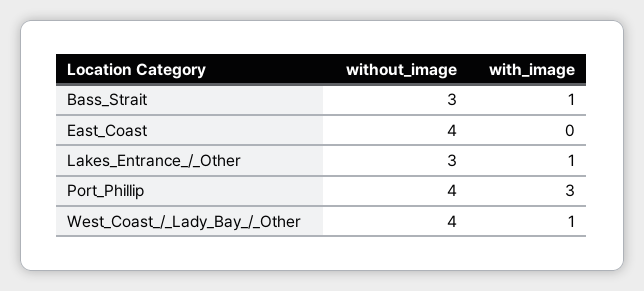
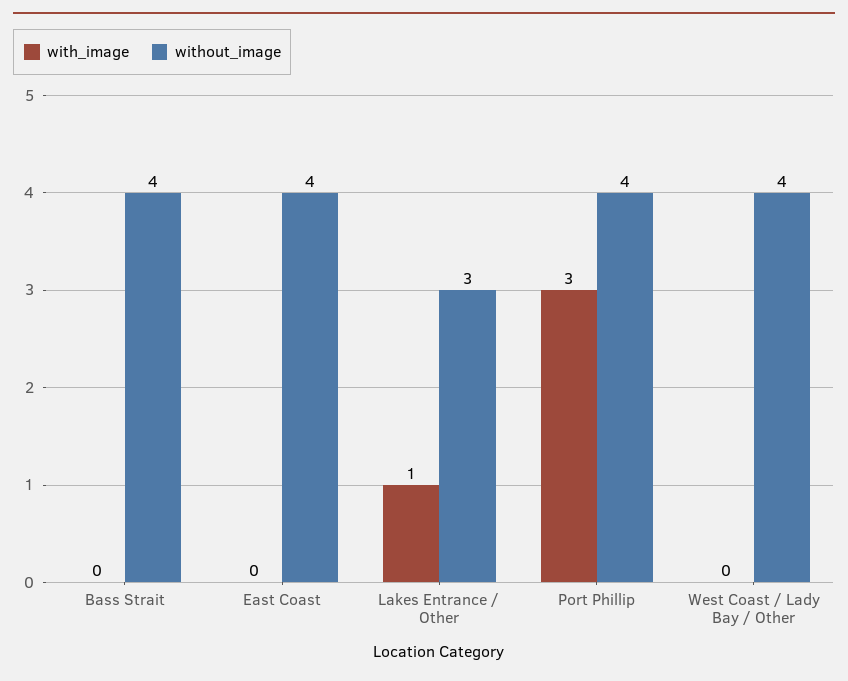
without_image, Bass_Strait: 3 -> 4
with_image, Bass_Strait: 1 -> 0
with_image, West_Coast_/_Lady_Bay_/_Other: 1 -> 0

